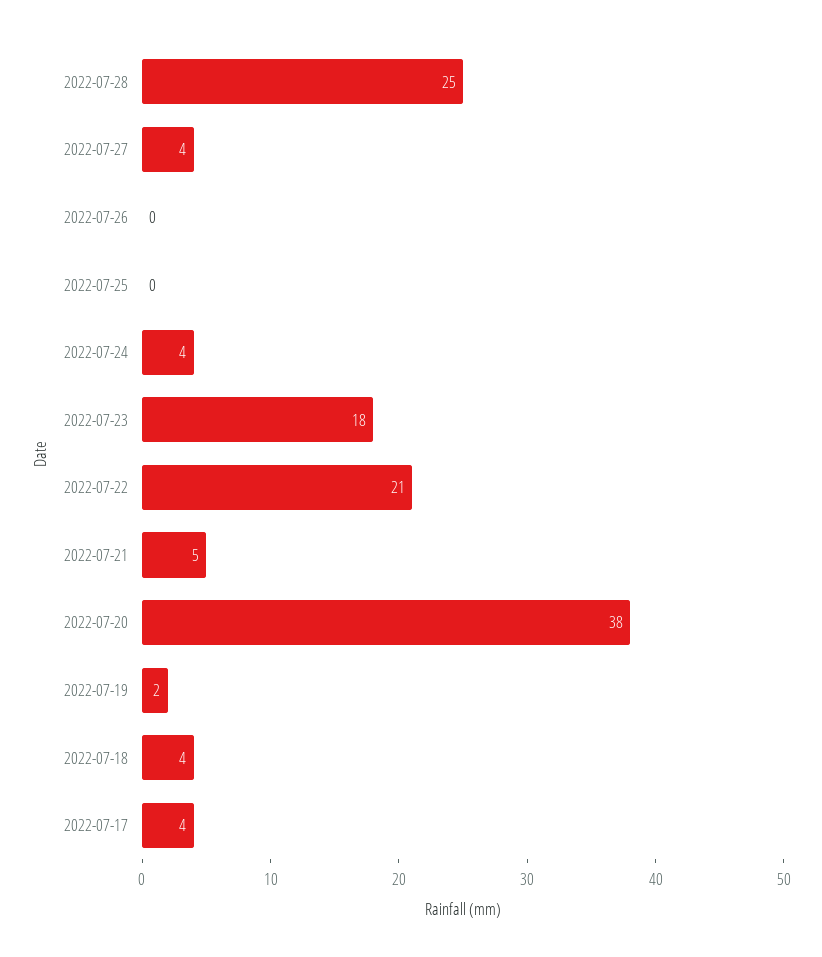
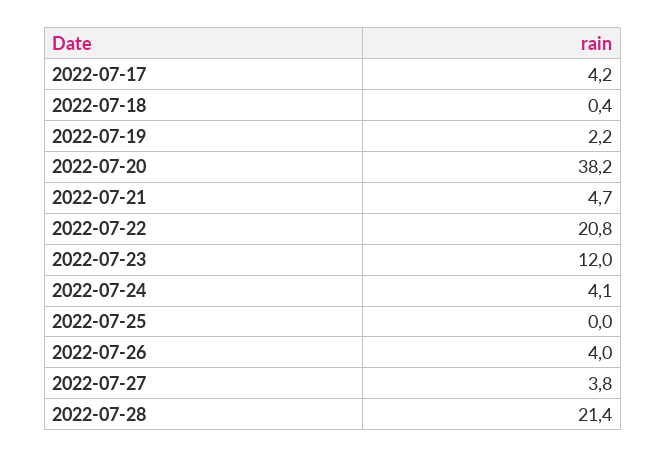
2022-07-28: 25 -> 21.4
2022-07-26: 0 -> 4
2022-07-23: 18 -> 12
2022-07-18: 4 -> 0.4

